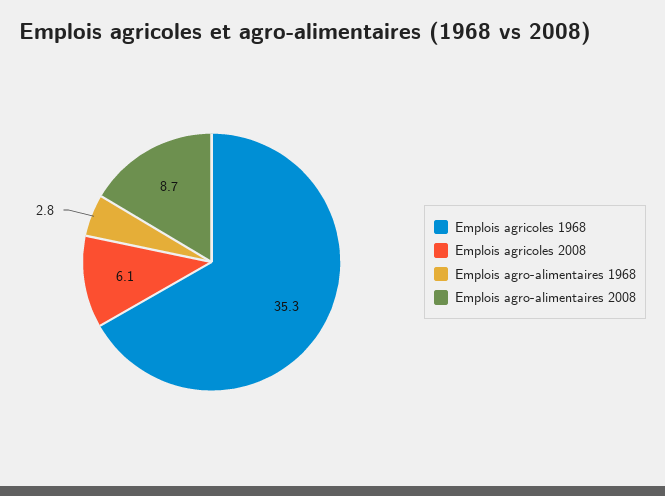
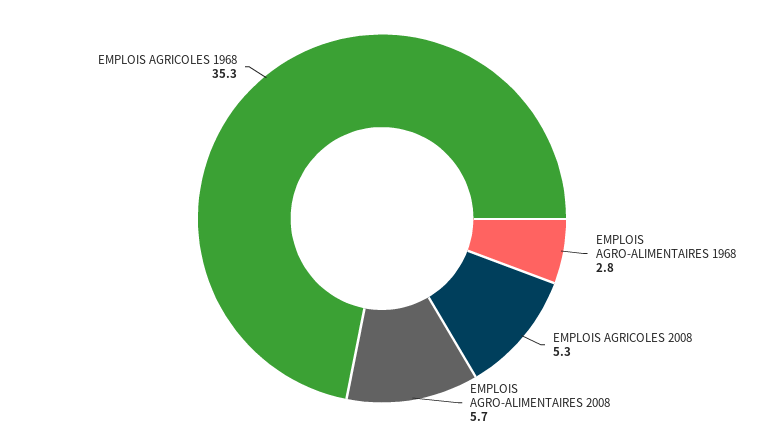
Emplois agricoles 2008: 6.1 -> 5.3
Emplois agro-alimentaires 2008: 8.7 -> 5.7

